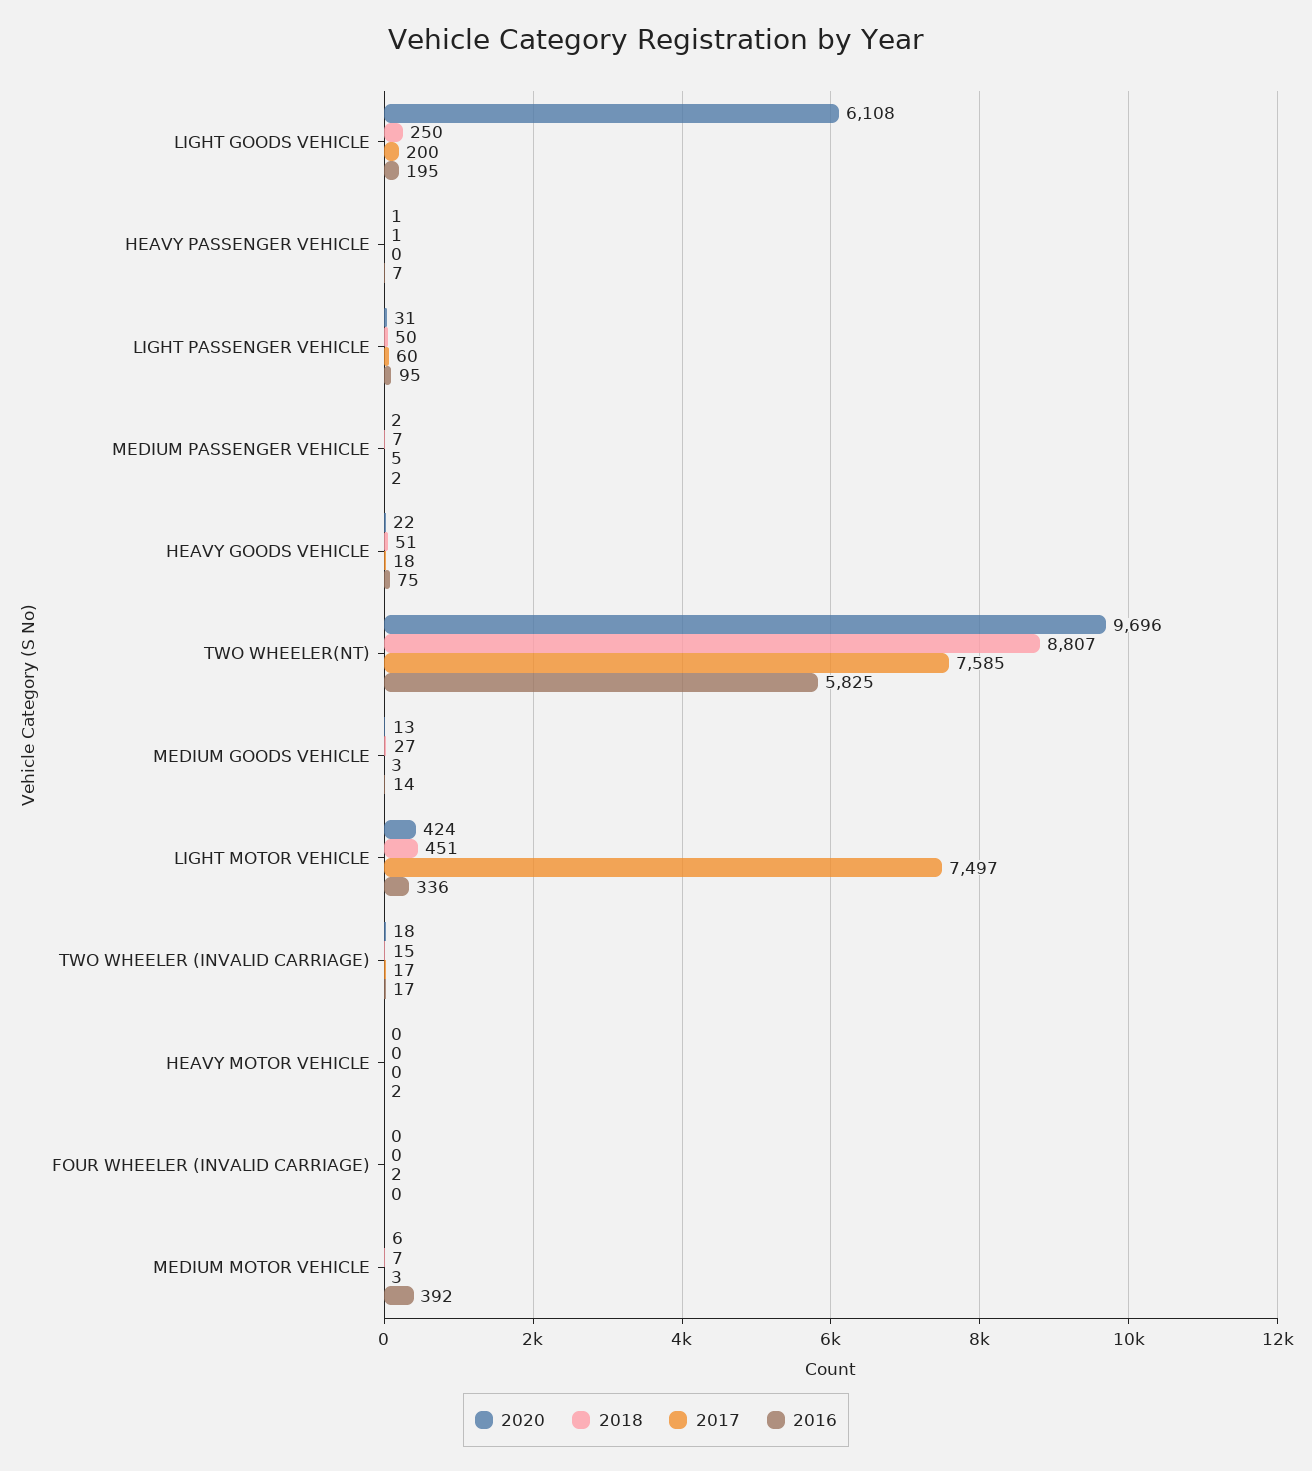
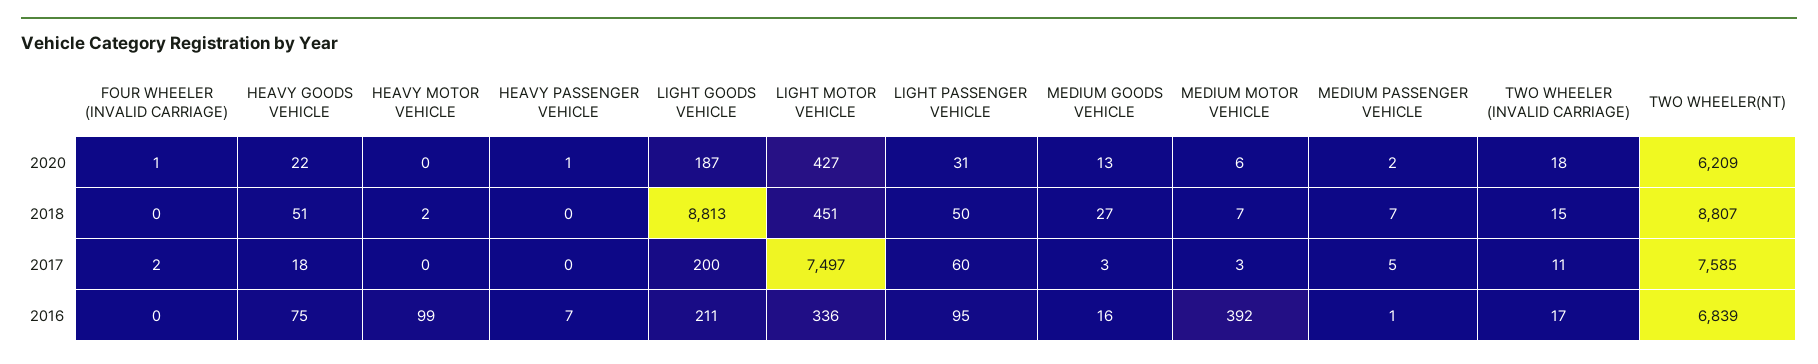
2020, LIGHT GOODS VEHICLE: 6108 -> 187
2018, LIGHT GOODS VEHICLE: 250 -> 8813
2016, LIGHT GOODS VEHICLE: 195 -> 211
2018, HEAVY PASSENGER VEHICLE: 1 -> 0
2016, MEDIUM PASSENGER VEHICLE: 2 -> 1
2020, TWO WHEELER(NT): 9696 -> 6209
2016, TWO WHEELER(NT): 5825 -> 6839
2016, MEDIUM GOODS VEHICLE: 14 -> 16
2020, LIGHT MOTOR VEHICLE: 424 -> 427
2017, TWO WHEELER (INVALID CARRIAGE): 17 -> 11
2018, HEAVY MOTOR VEHICLE: 0 -> 2
2016, HEAVY MOTOR VEHICLE: 2 -> 99
2020, FOUR WHEELER (INVALID CARRIAGE): 0 -> 1

